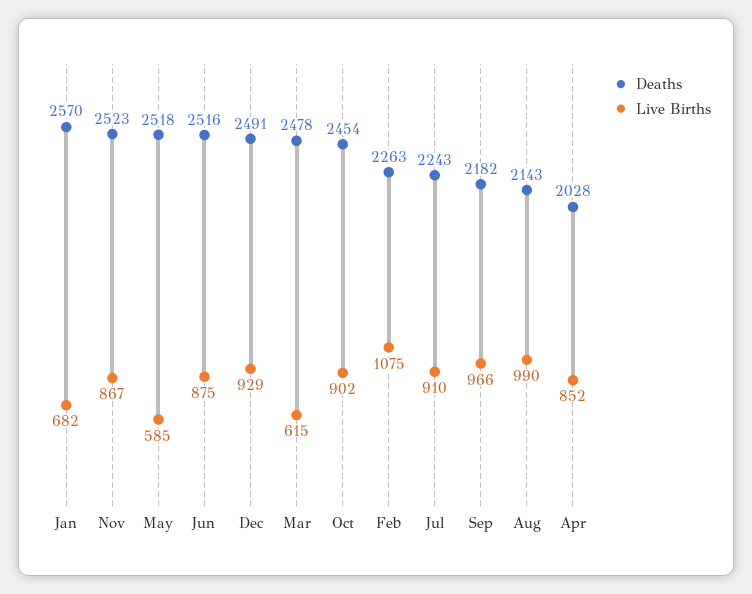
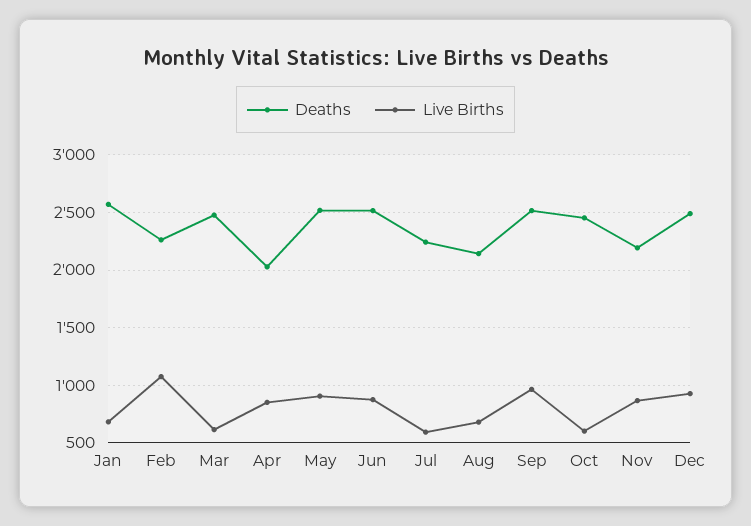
Deaths, Nov: 2523 -> 2200
Live Births, May: 585 -> 900
Live Births, Oct: 902 -> 600
Live Births, Jul: 910 -> 600
Deaths, Sep: 2182 -> 2500
Live Births, Aug: 990 -> 700

